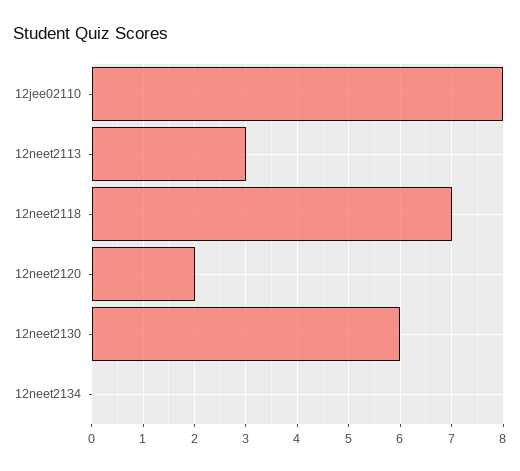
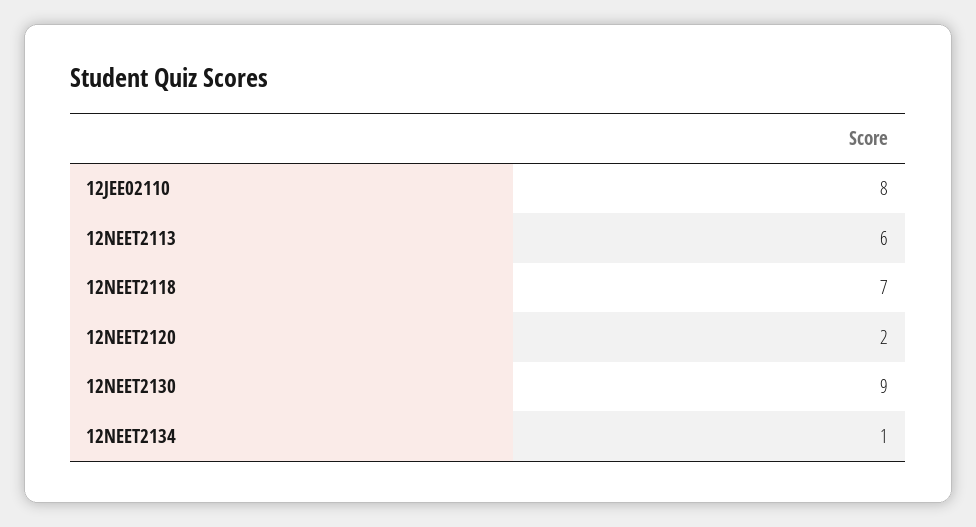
12neet2113: 3 -> 6
12neet2130: 6 -> 9
12neet2134: 0 -> 1

